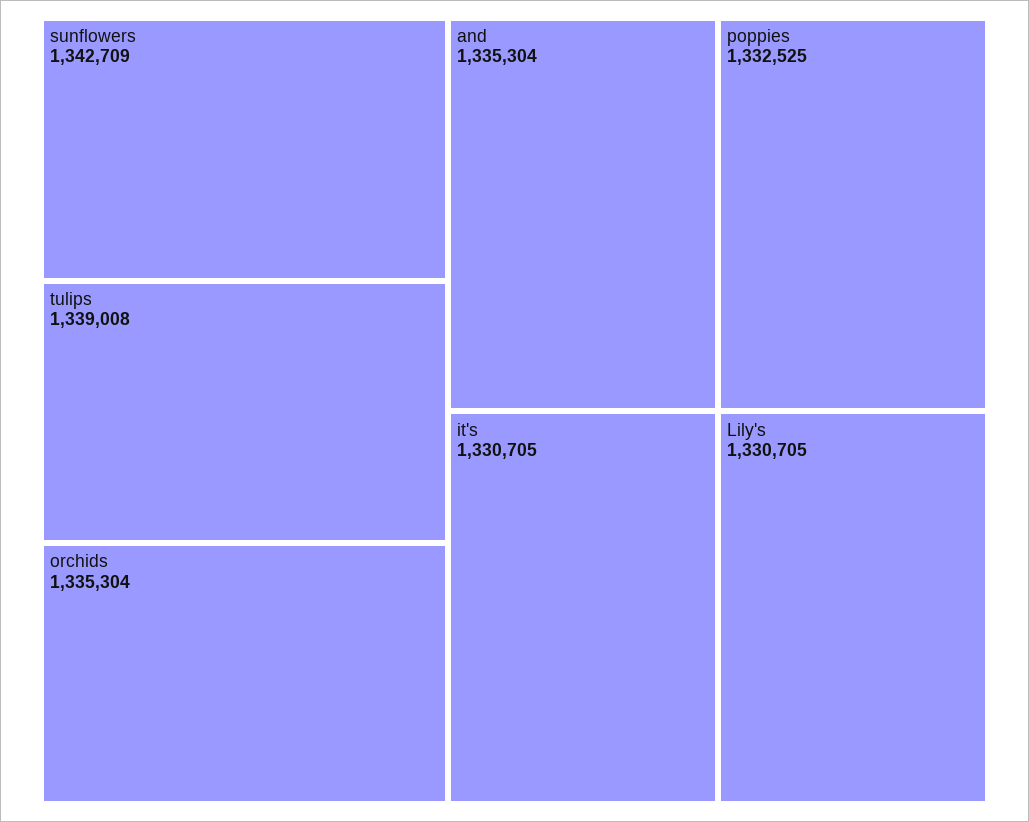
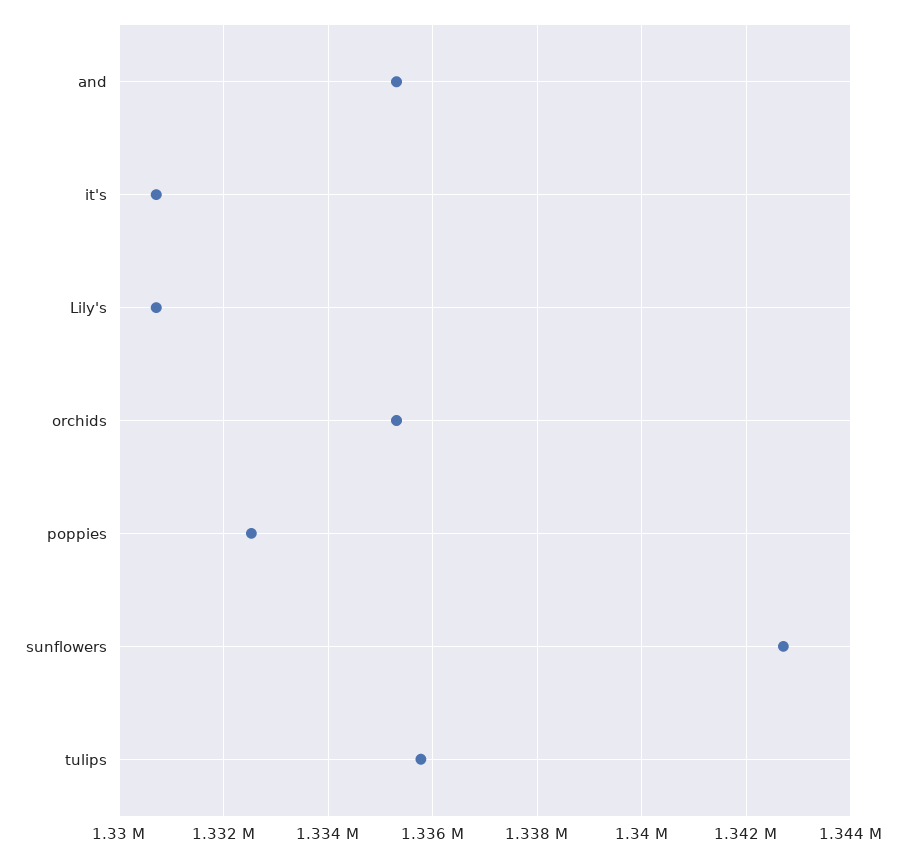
tulips: 1339008 -> 1335800

